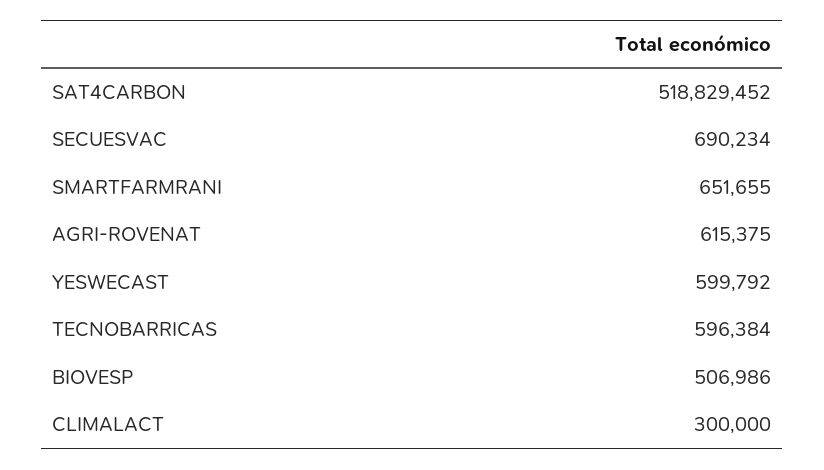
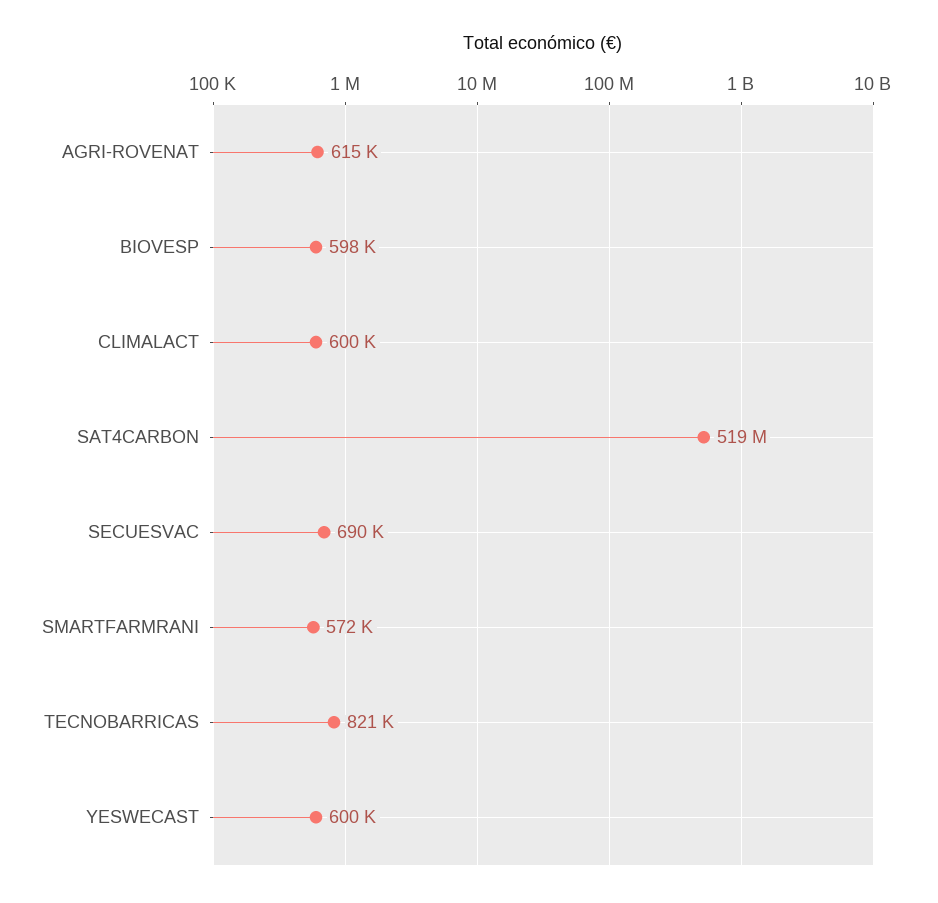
SMARTFARMRANI: 651655 -> 572000
TECNOBARRICAS: 596384 -> 821000
BIOVESP: 506986 -> 598000
CLIMALACT: 300000 -> 600000

